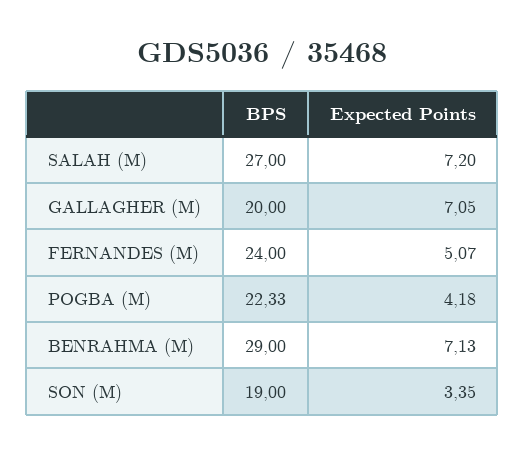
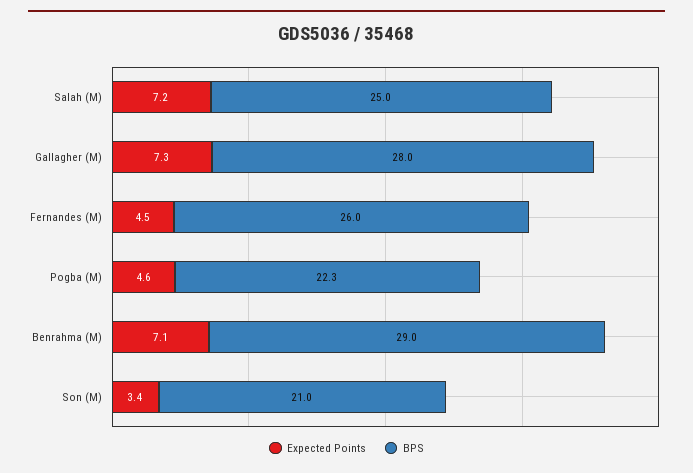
BPS, SALAH (M): 27 -> 25
BPS, GALLAGHER (M): 20 -> 28
Expected Points, GALLAGHER (M): 7.05 -> 7.3
BPS, FERNANDES (M): 24 -> 26
Expected Points, FERNANDES (M): 5.07 -> 4.5
Expected Points, POGBA (M): 4.18 -> 4.6
BPS, SON (M): 19 -> 21

